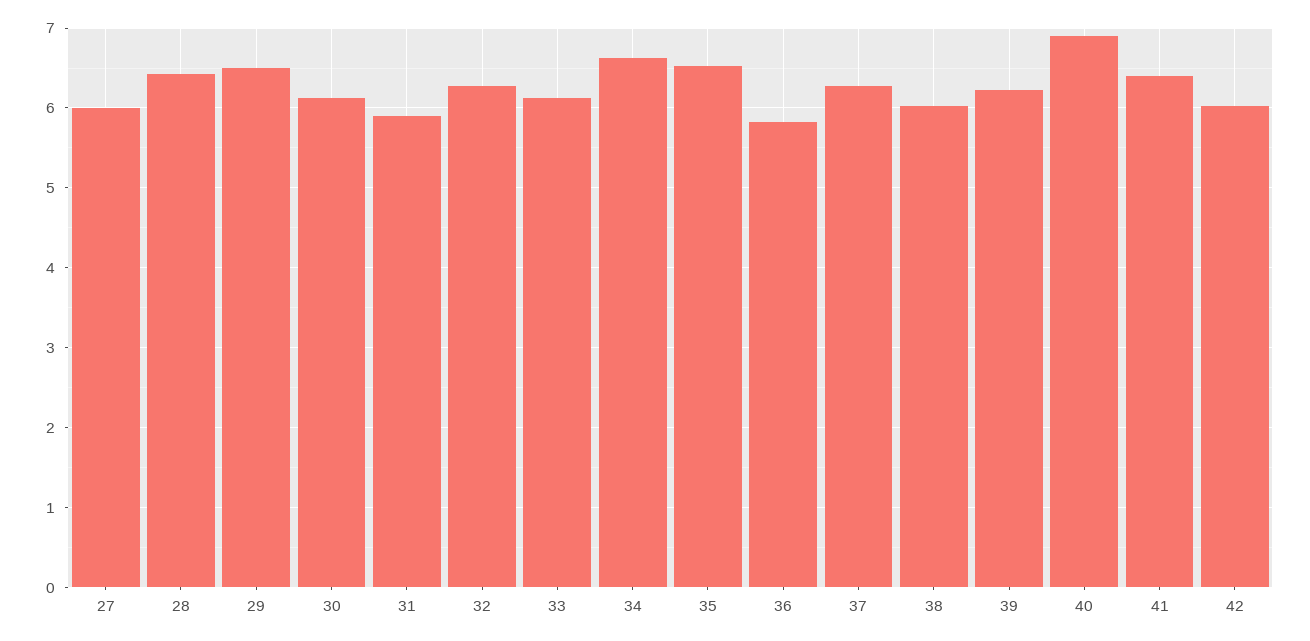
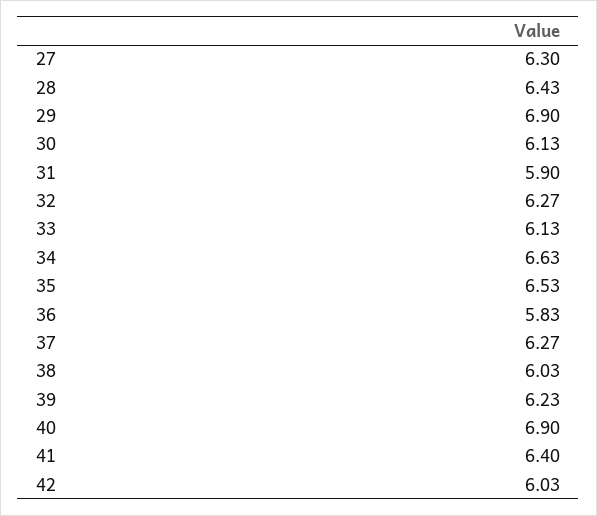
27: 6 -> 6.3
29: 6.5 -> 6.9

